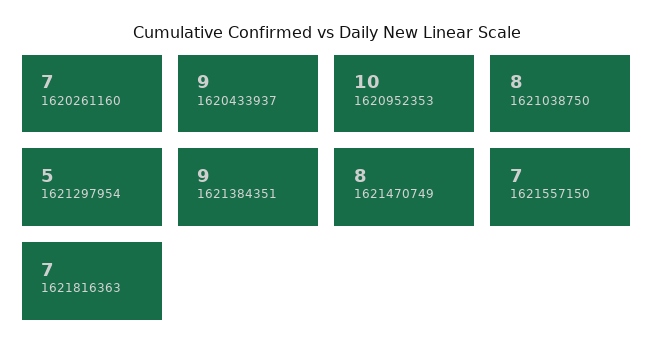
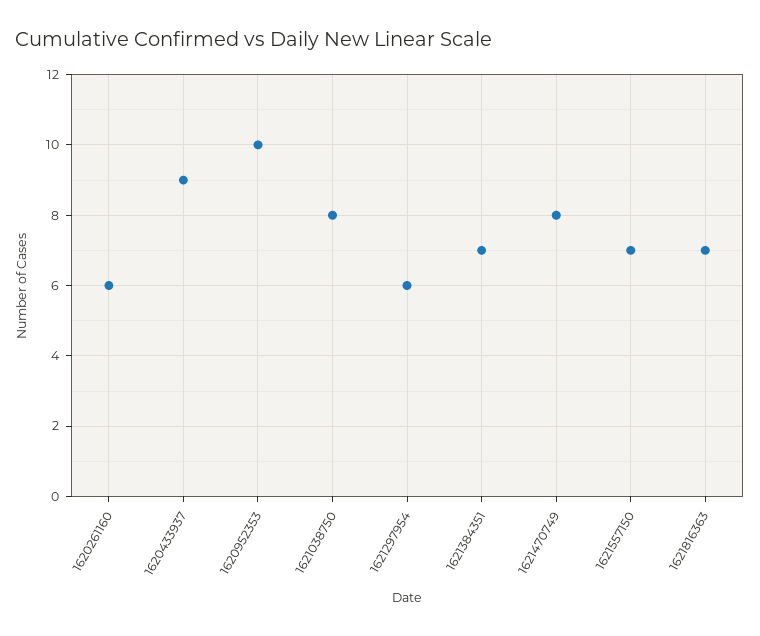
1620261160: 7 -> 6
1621297954: 5 -> 6
1621384351: 9 -> 7

